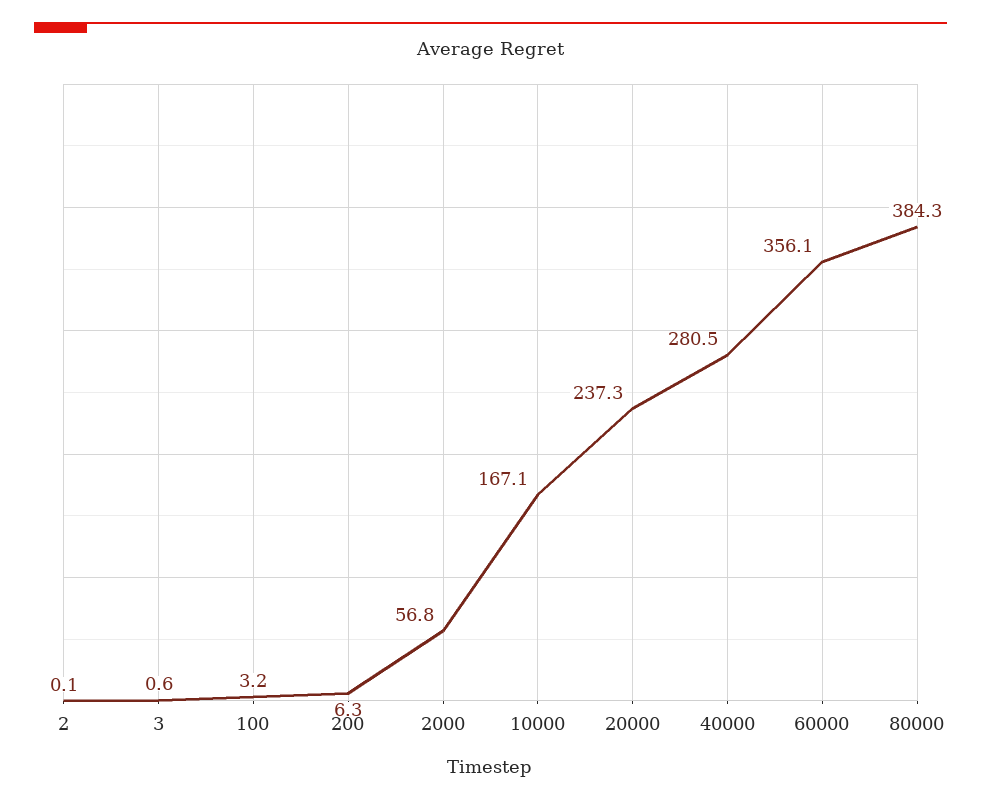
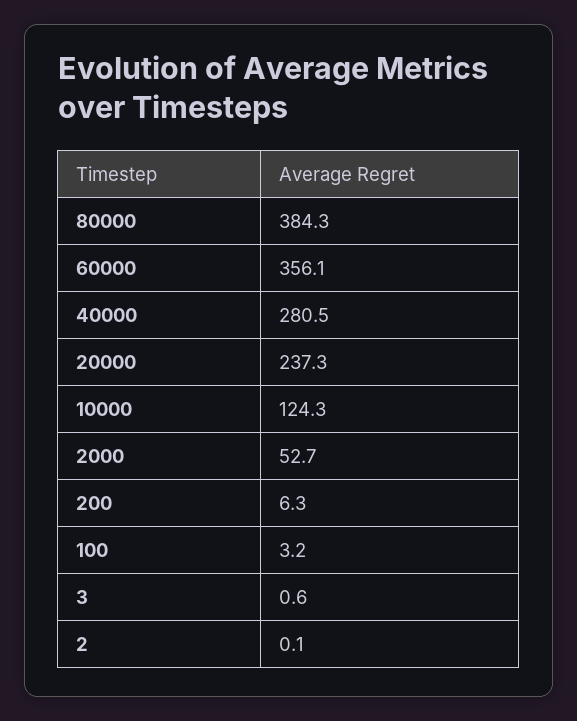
2000: 56.8 -> 52.7
10000: 167.1 -> 124.3

